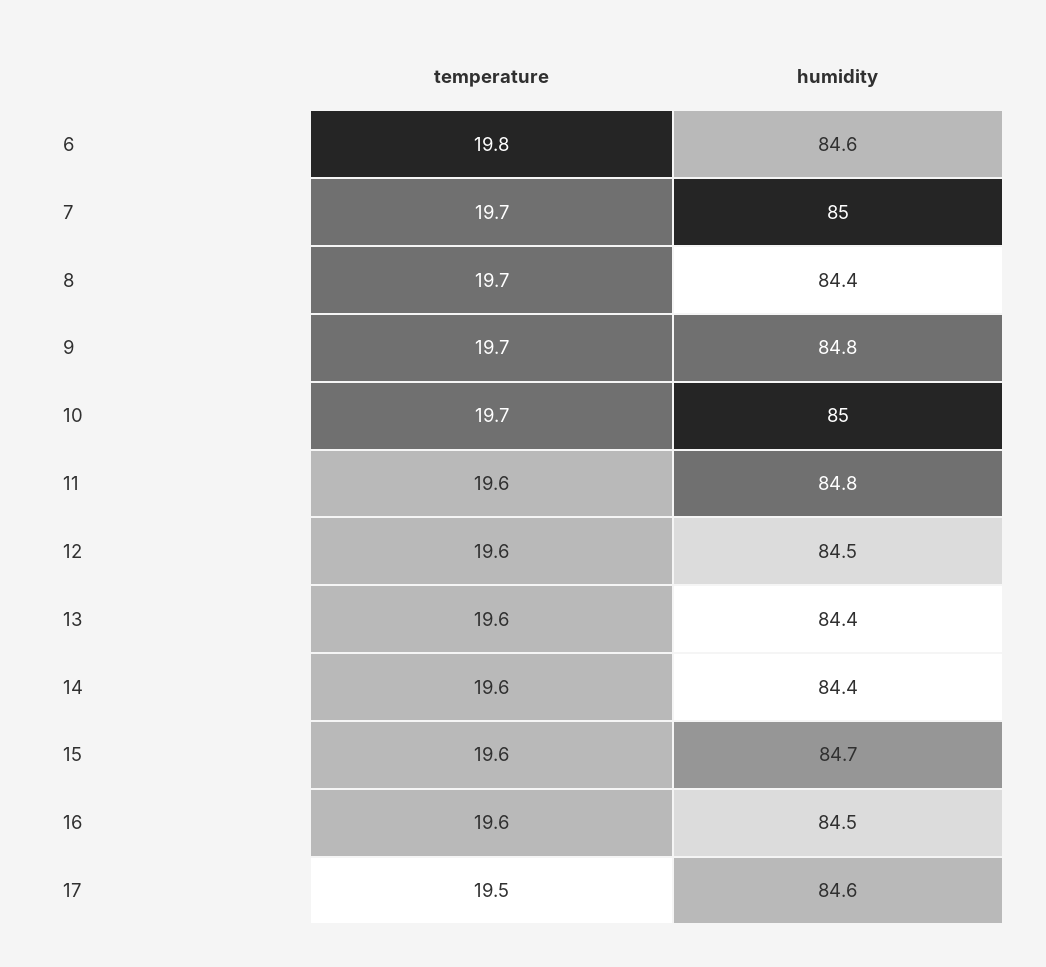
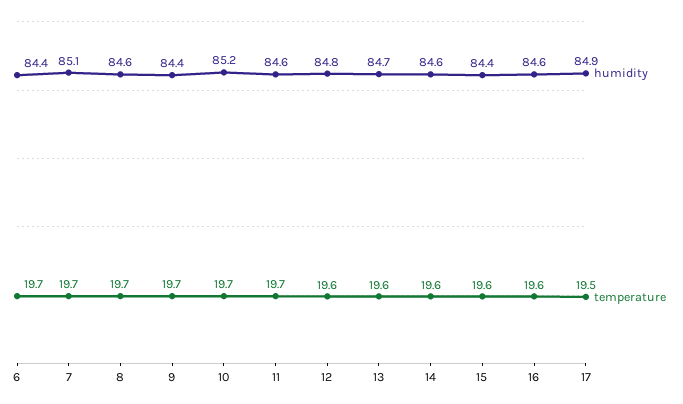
temperature, 6: 19.8 -> 19.7
humidity, 6: 84.6 -> 84.4
humidity, 7: 85 -> 85.1
humidity, 8: 84.4 -> 84.6
humidity, 9: 84.8 -> 84.4
humidity, 10: 85 -> 85.2
temperature, 11: 19.6 -> 19.7
humidity, 11: 84.8 -> 84.6
humidity, 12: 84.5 -> 84.8
humidity, 13: 84.4 -> 84.7
humidity, 14: 84.4 -> 84.6
humidity, 15: 84.7 -> 84.4
humidity, 16: 84.5 -> 84.6
humidity, 17: 84.6 -> 84.9

